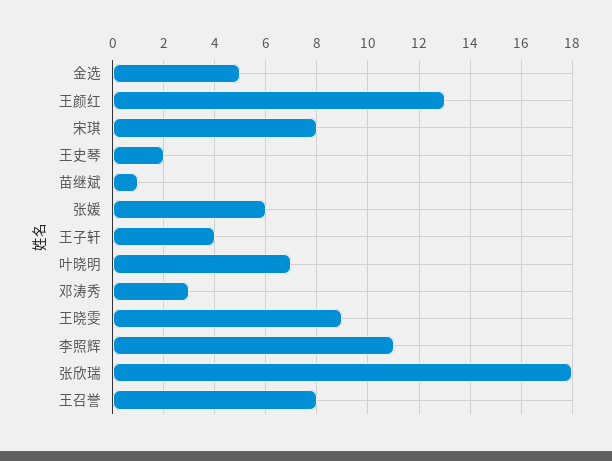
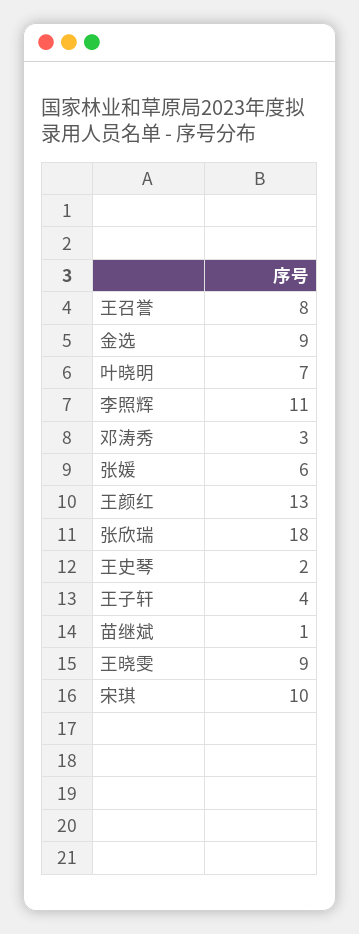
金选: 5 -> 9
宋琪: 8 -> 10

